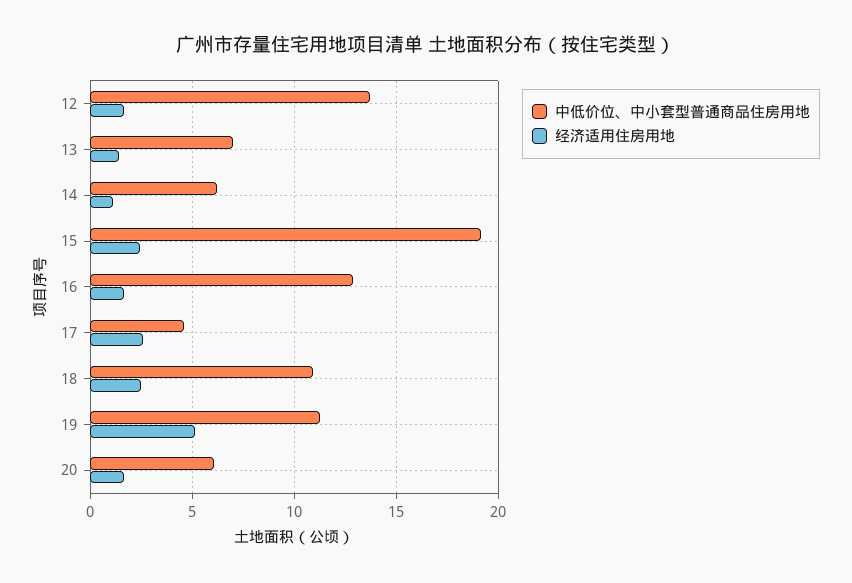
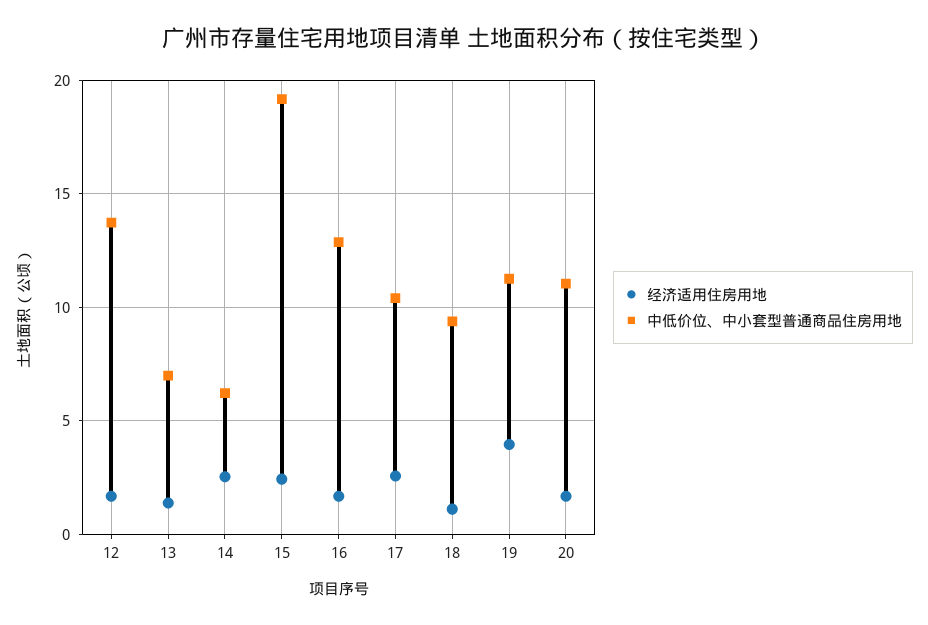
经济适用住房用地, 14: 1 -> 2.5
中低价位、中小套型普通商品住房用地, 17: 4.5 -> 10.5
中低价位、中小套型普通商品住房用地, 18: 11 -> 9.5
经济适用住房用地, 18: 2.5 -> 1
经济适用住房用地, 19: 5 -> 4
中低价位、中小套型普通商品住房用地, 20: 6 -> 11

